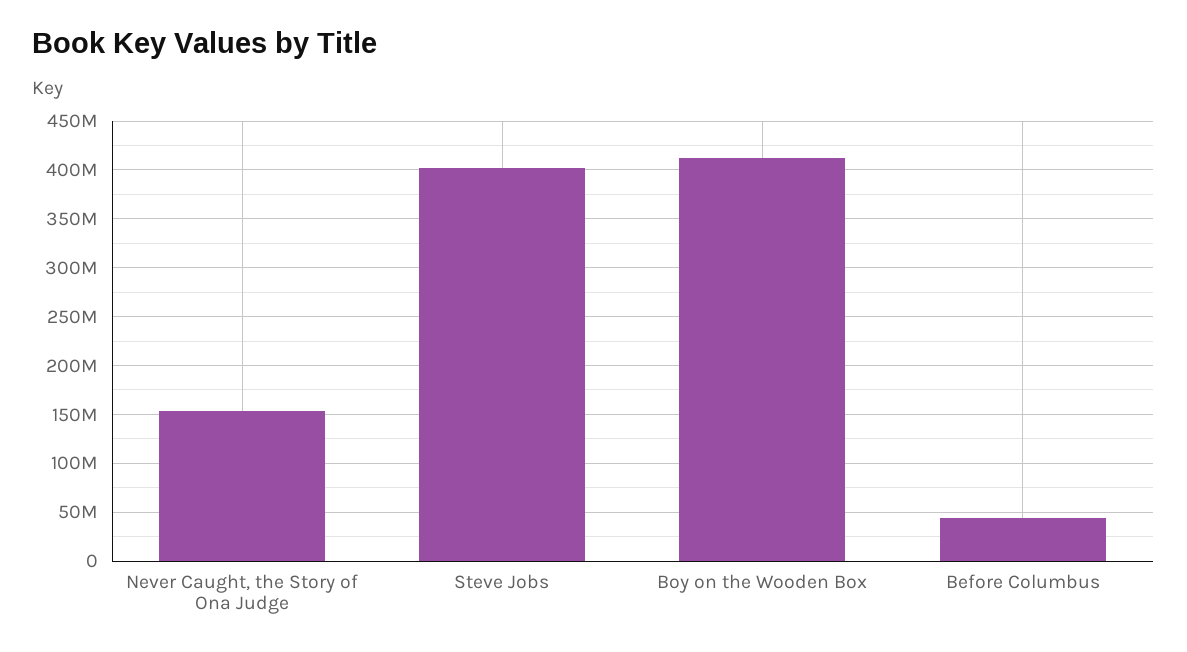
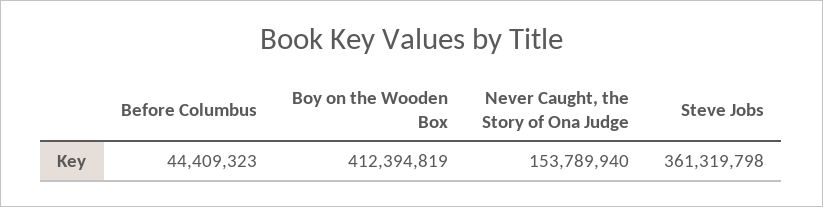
Steve Jobs: 400000000 -> 361319798

